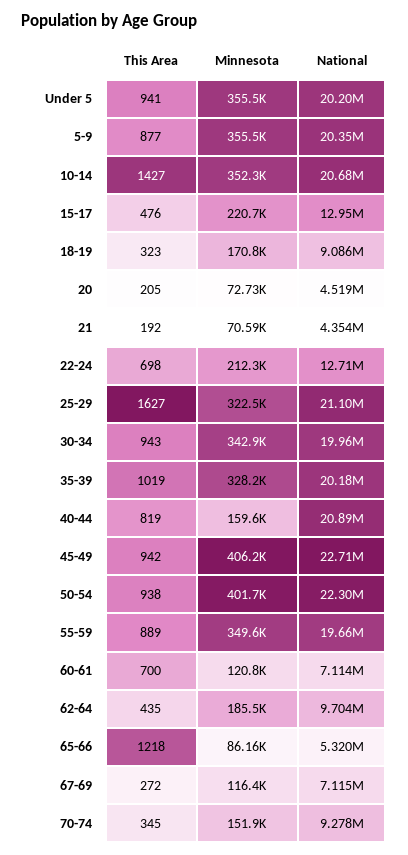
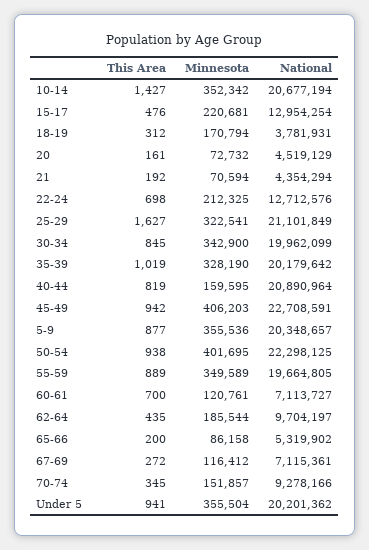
This Area, 18-19: 323 -> 312
National, 18-19: 9086000 -> 3781931
This Area, 20: 205 -> 161
This Area, 30-34: 943 -> 845
This Area, 65-66: 1218 -> 200

